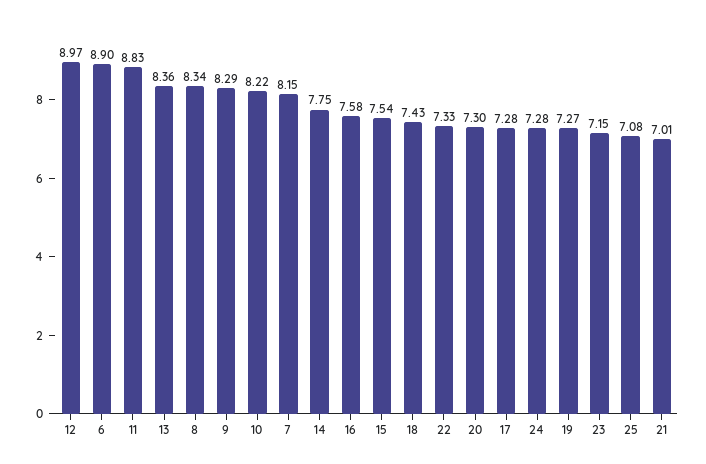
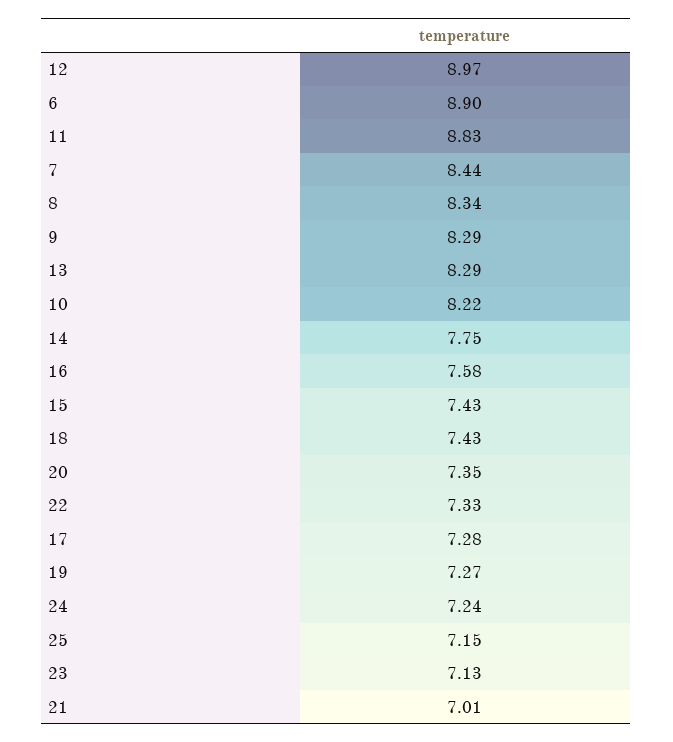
13: 8.36 -> 8.29
7: 8.15 -> 8.44
15: 7.54 -> 7.43
20: 7.3 -> 7.35
24: 7.28 -> 7.24
23: 7.15 -> 7.13
25: 7.08 -> 7.15

